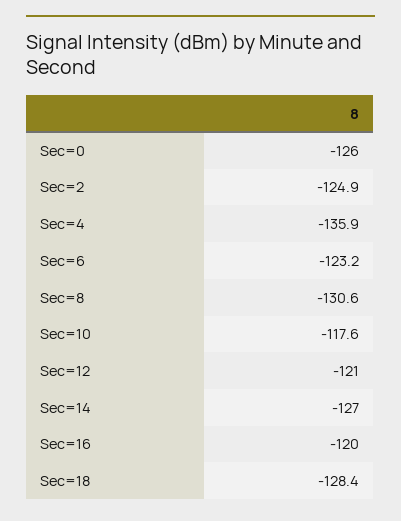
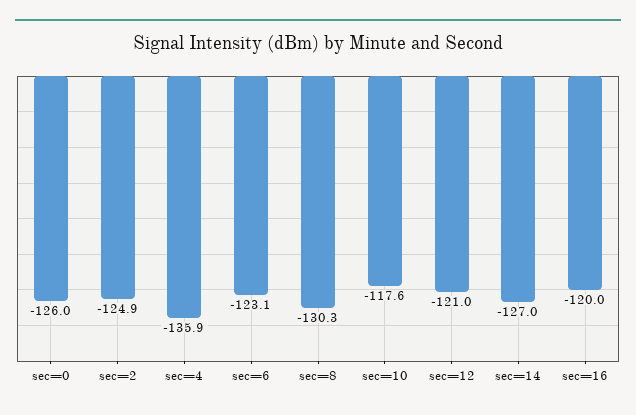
Sec=6: -123.2 -> -123.1
Sec=8: -130.6 -> -130.3
Sec=18: -128.4 -> none

